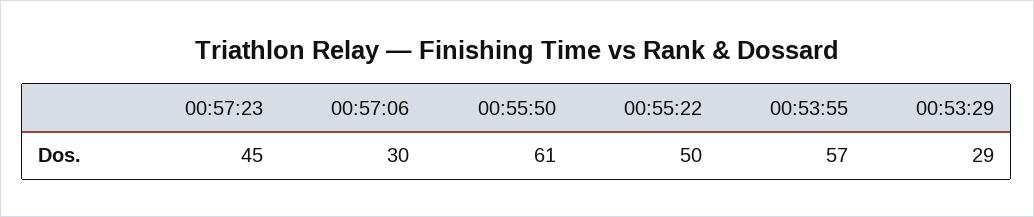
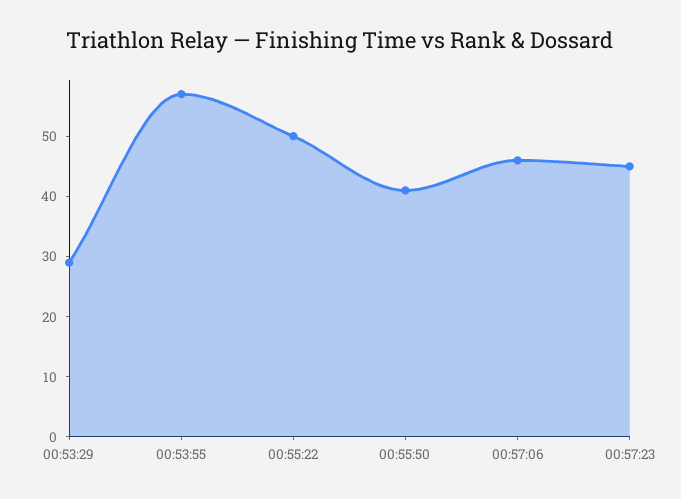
00:57:06: 30 -> 45
00:55:50: 61 -> 40

